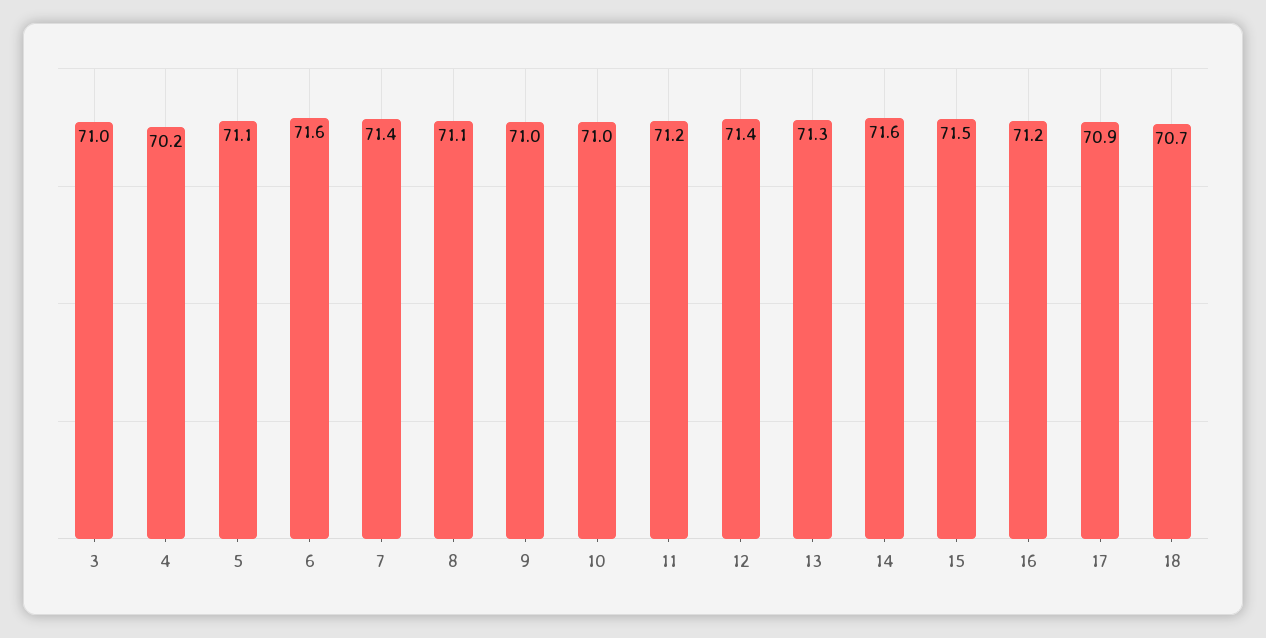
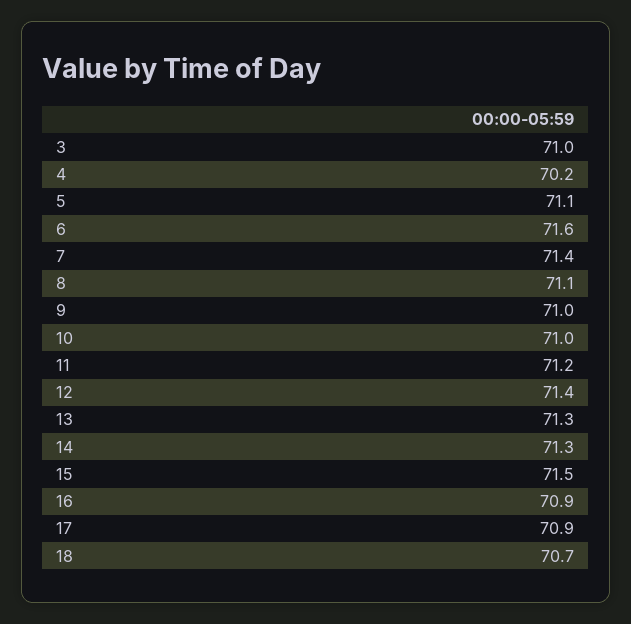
14: 71.6 -> 71.3
16: 71.2 -> 70.9

